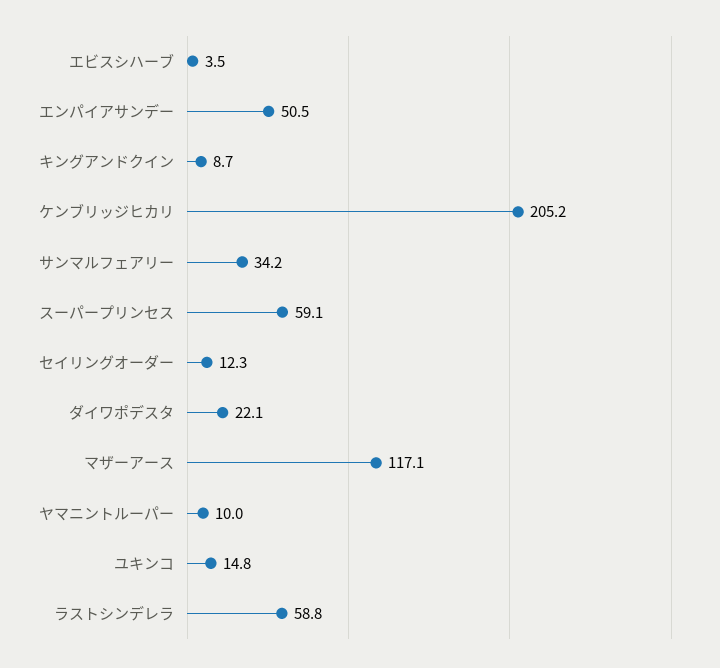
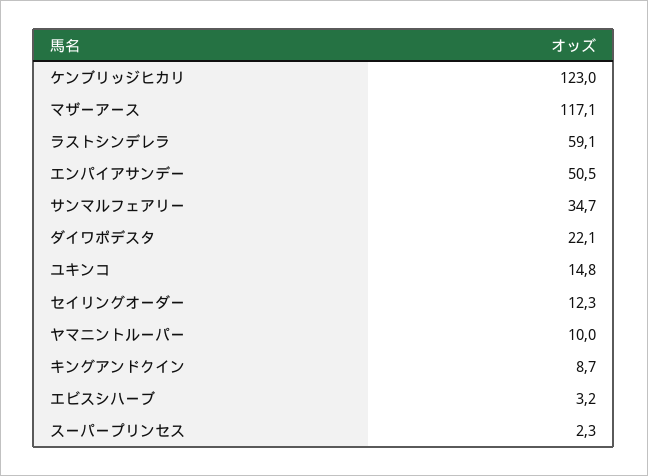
エビスシハーブ: 3.5 -> 3.2
ケンブリッジヒカリ: 205.2 -> 123
サンマルフェアリー: 34.2 -> 34.7
スーパープリンセス: 59.1 -> 2.3
ラストシンデレラ: 58.8 -> 59.1

